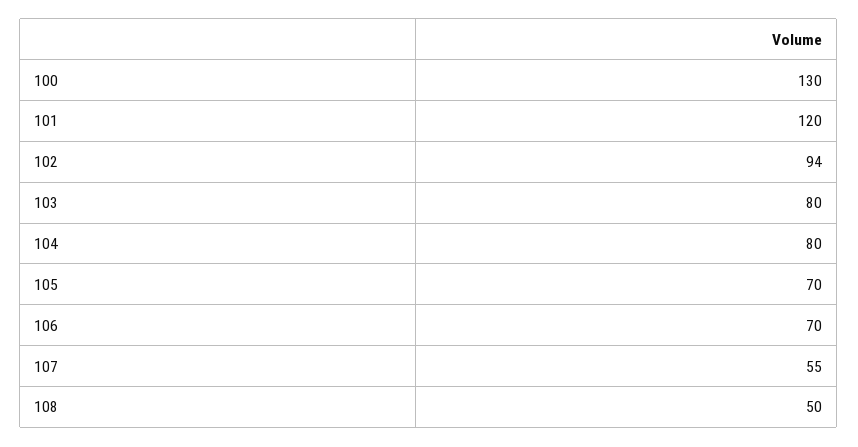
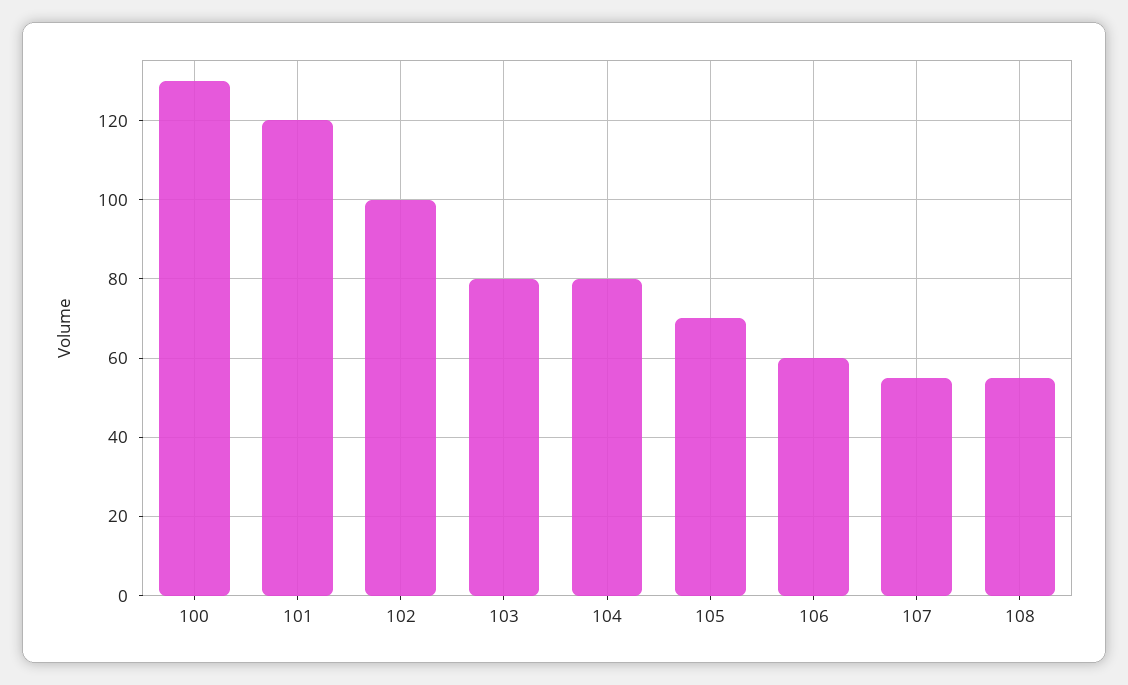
102: 94 -> 100
106: 70 -> 60
108: 50 -> 55

